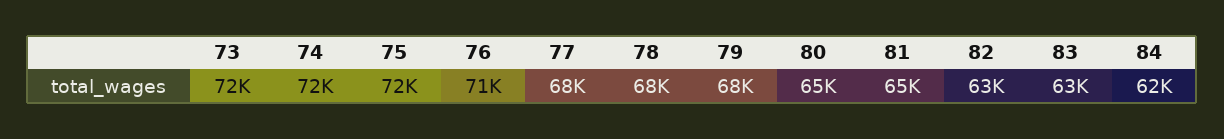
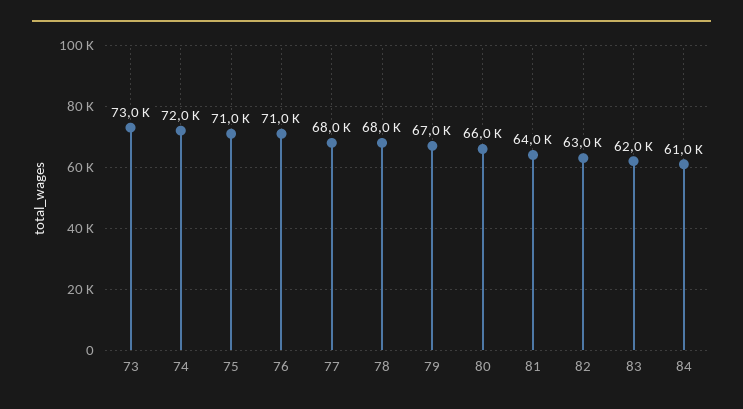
73: 72000 -> 73000
75: 72000 -> 71000
79: 68000 -> 67000
80: 65000 -> 66000
81: 65000 -> 64000
83: 63000 -> 62000
84: 62000 -> 61000

